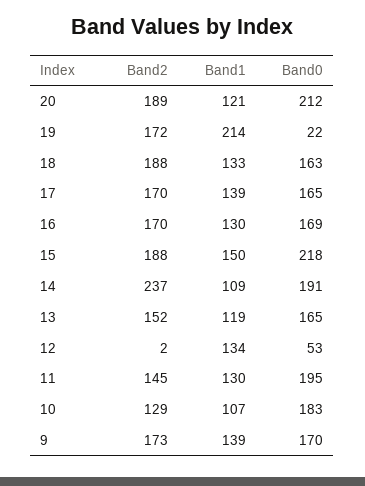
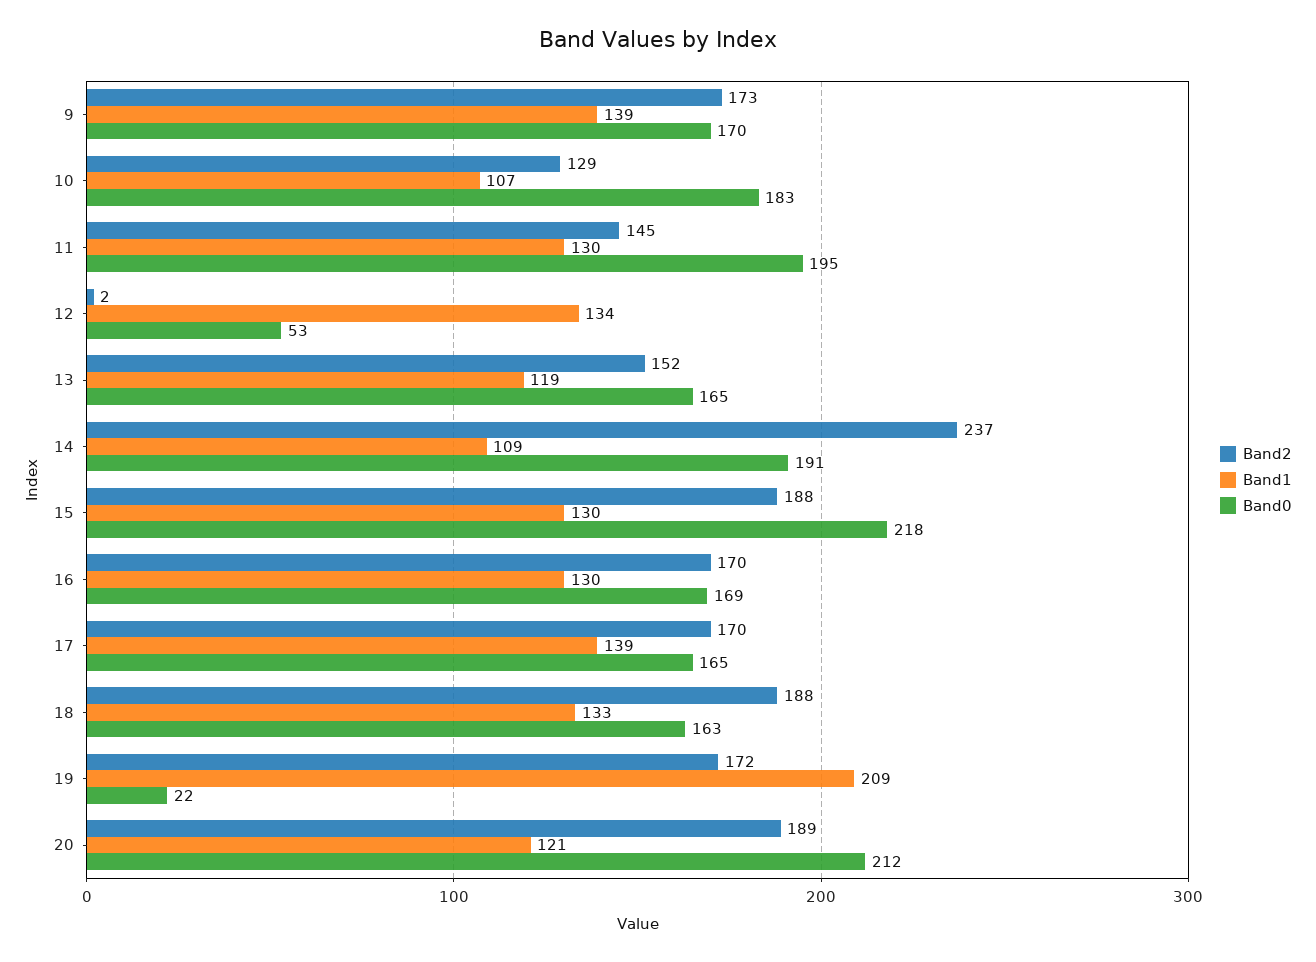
Band1, 19: 214 -> 209
Band1, 15: 150 -> 130

